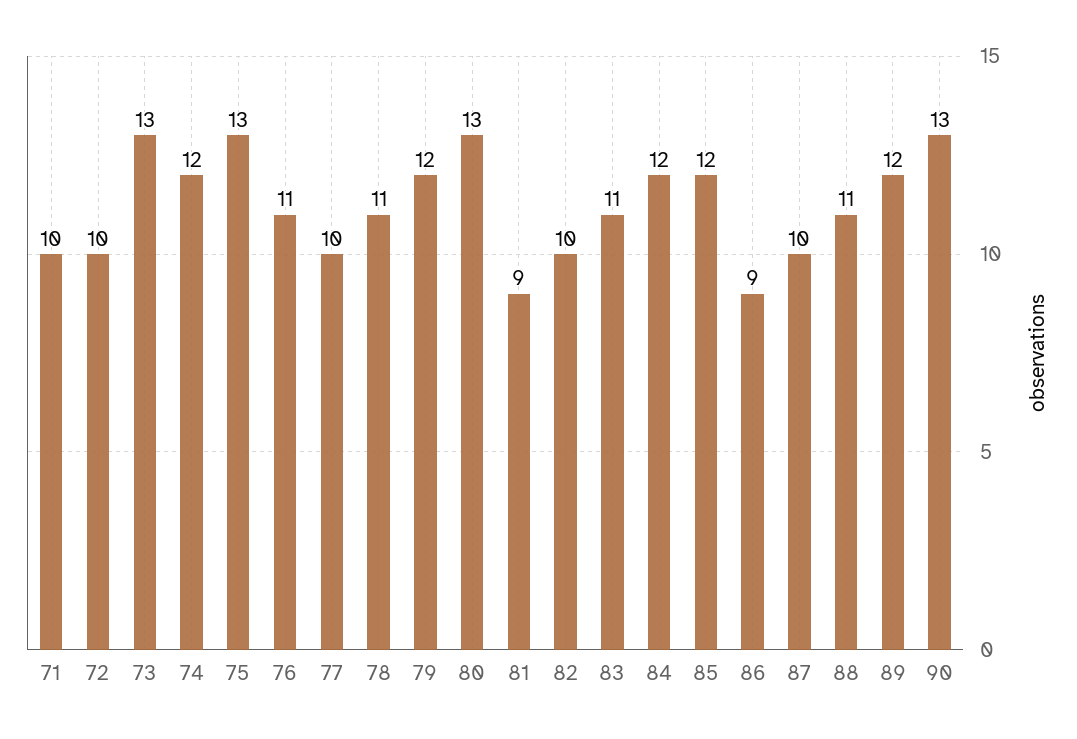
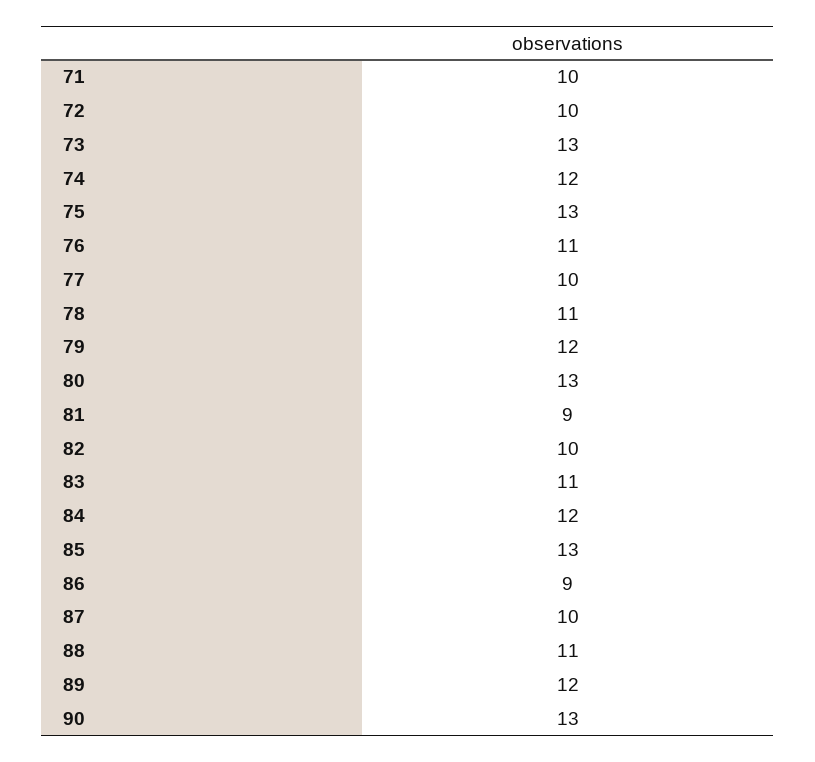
85: 12 -> 13

